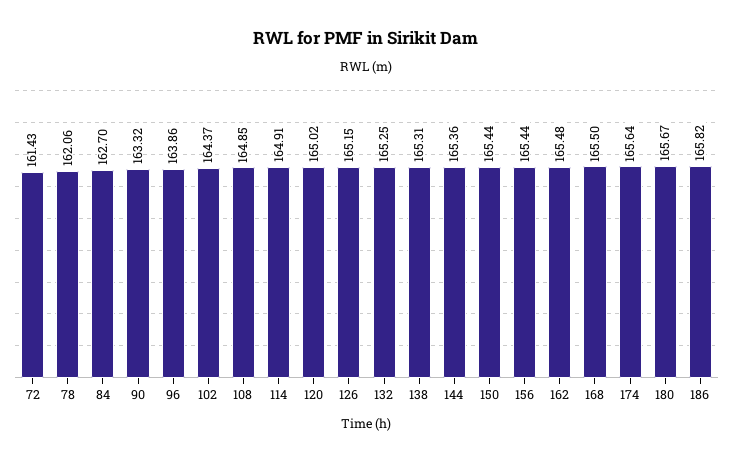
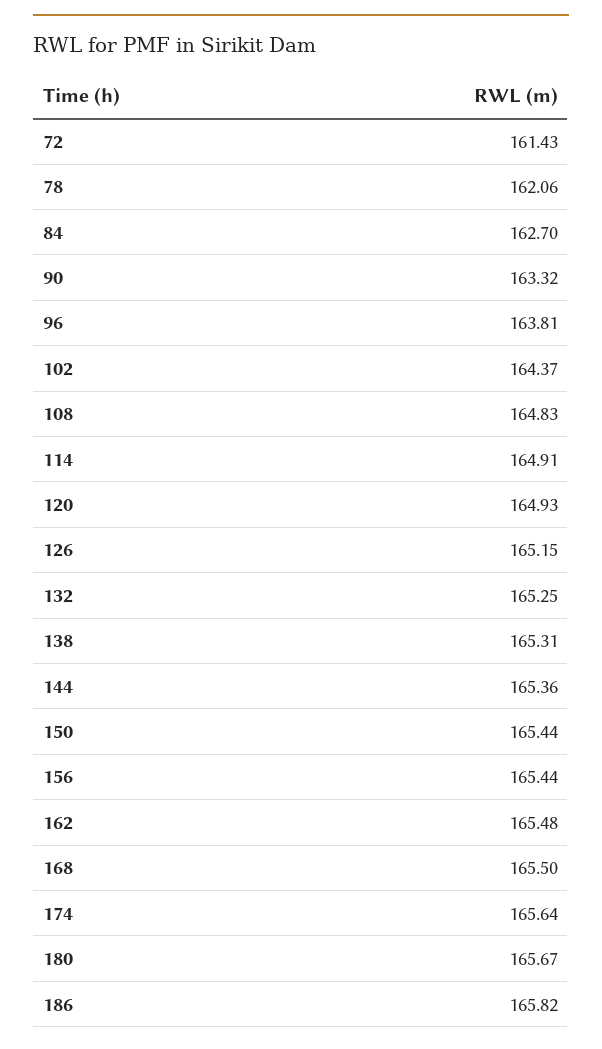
96: 163.86 -> 163.81
108: 164.85 -> 164.83
120: 165.02 -> 164.93

